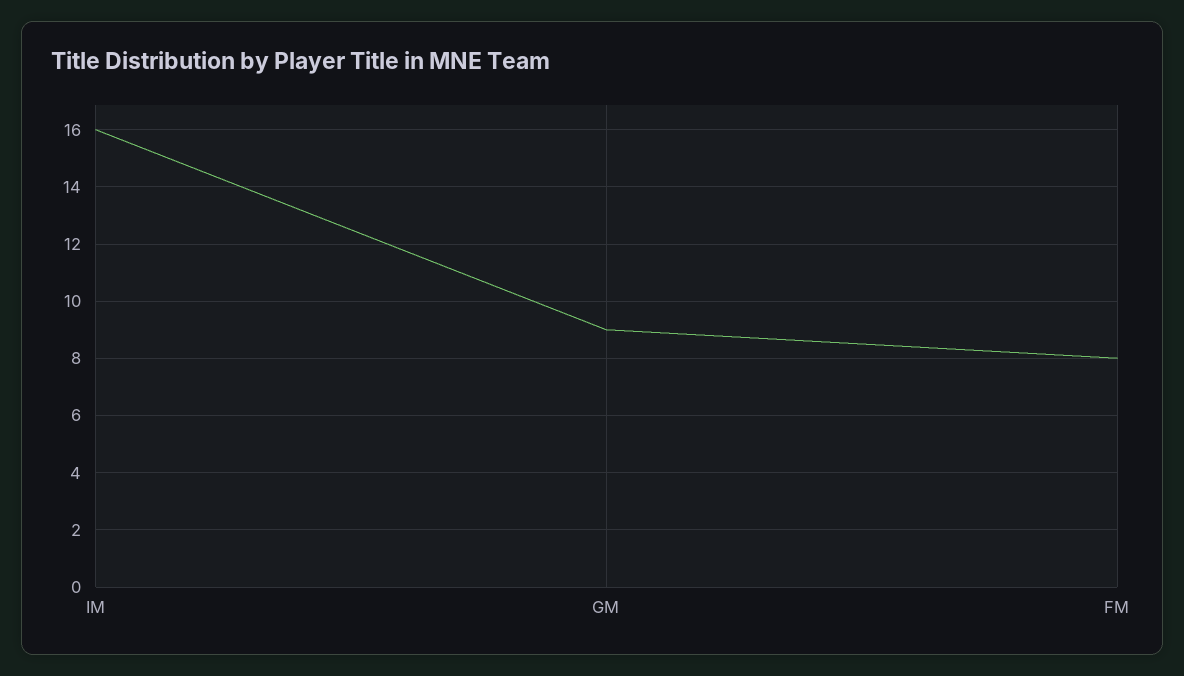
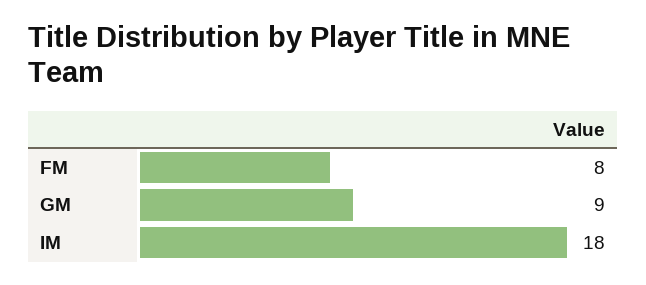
IM: 16 -> 18

